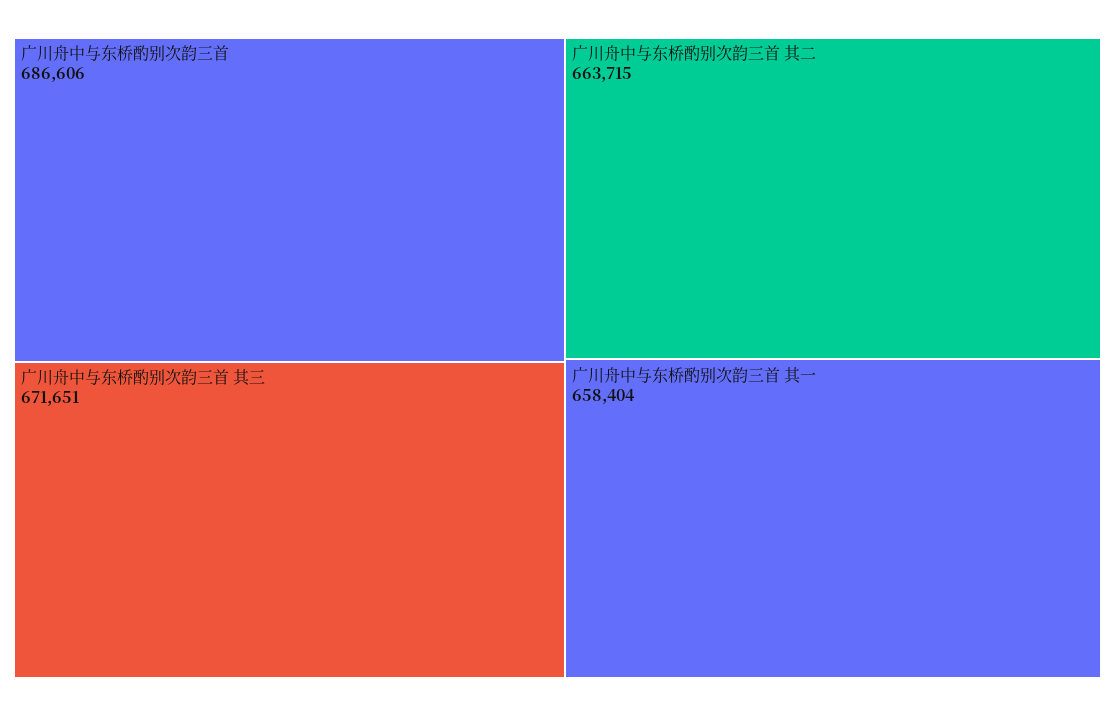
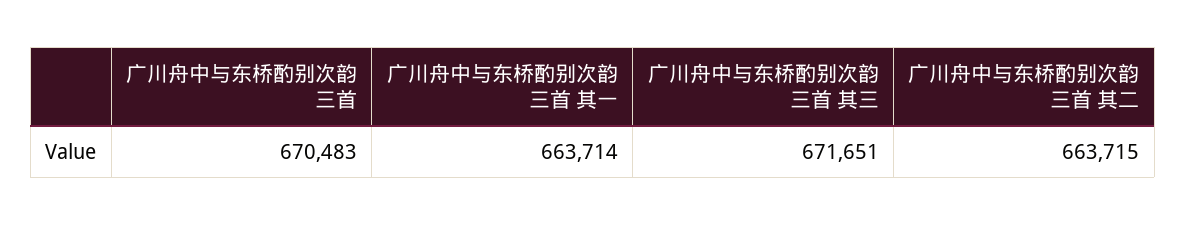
广川舟中与东桥酌别次韵三首: 686606 -> 670483
广川舟中与东桥酌别次韵三首 其一: 658404 -> 663714

